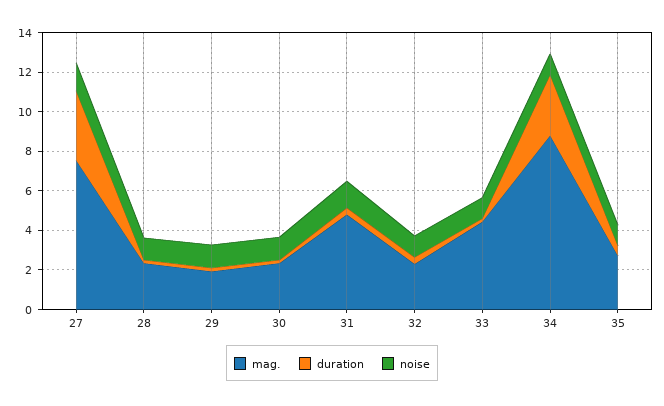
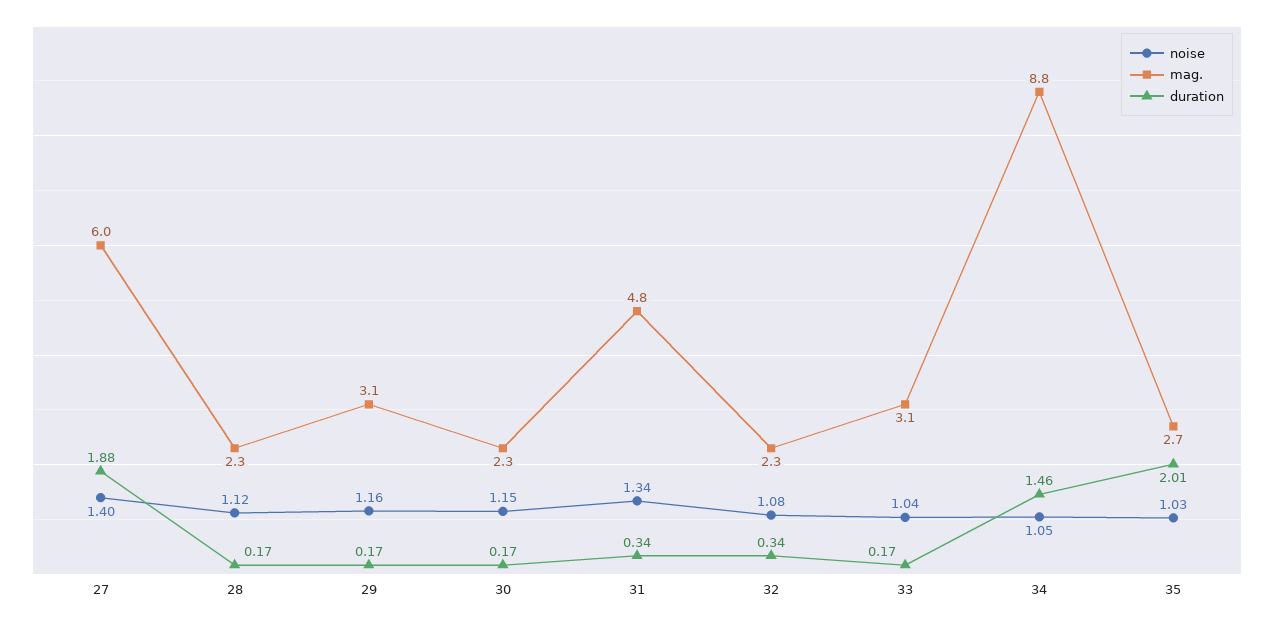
mag., 27: 7.5 -> 6
duration, 27: 3.5 -> 1.88
mag., 29: 2 -> 3.1
mag., 33: 4.5 -> 3.1
duration, 34: 3 -> 1.46
duration, 35: 0.5 -> 2.01

